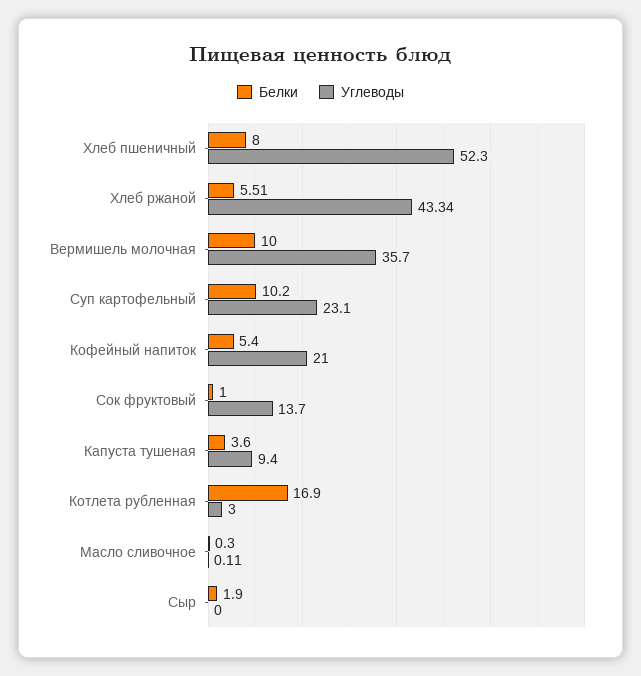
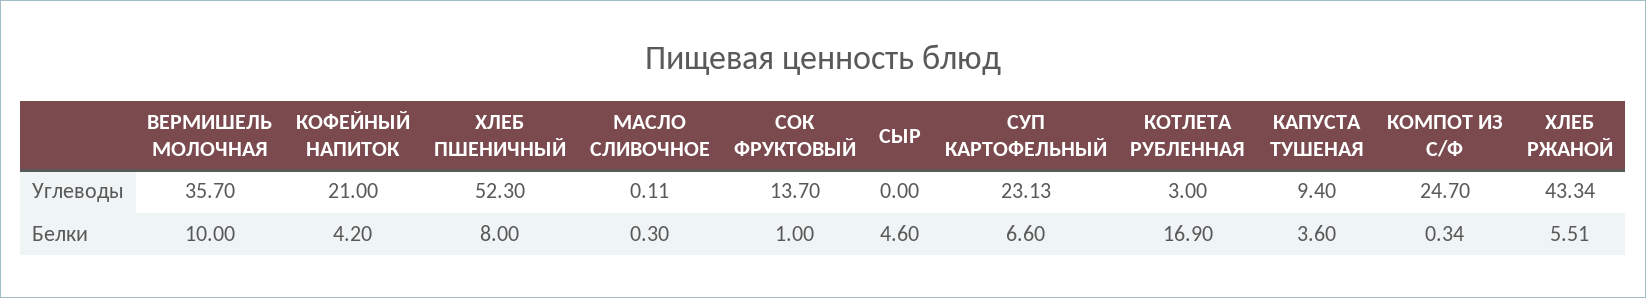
Белки, Суп картофельный: 10.2 -> 6.6
Углеводы, Суп картофельный: 23.1 -> 23.13
Белки, Кофейный напиток: 5.4 -> 4.2
Белки, Сыр: 1.9 -> 4.6
Углеводы, КОМПОТ ИЗ С/Ф: none -> 24.7
Белки, КОМПОТ ИЗ С/Ф: none -> 0.34

